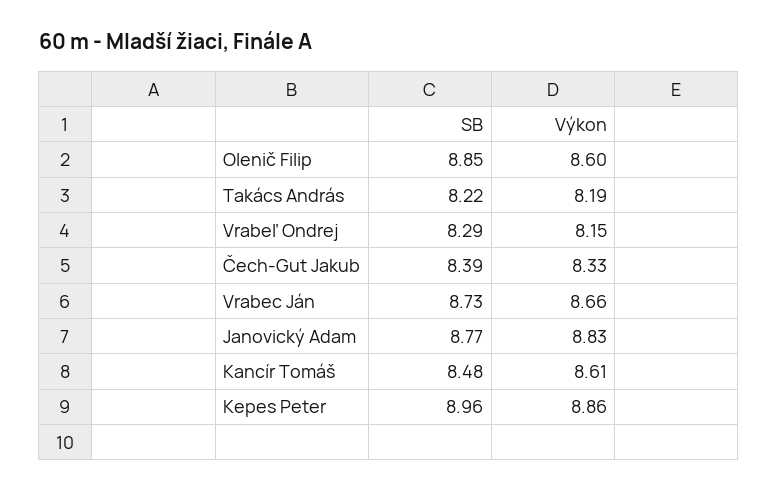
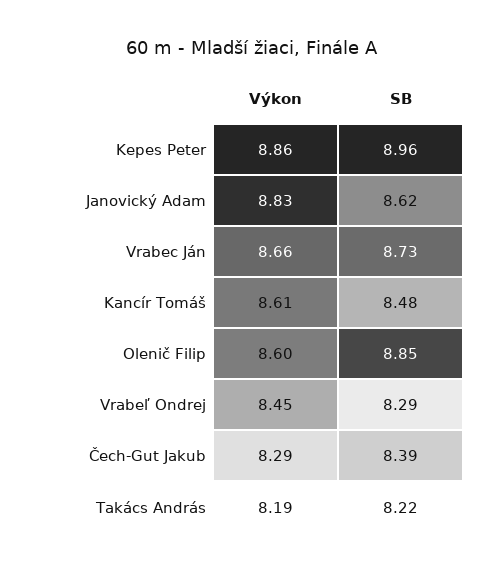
Výkon, Vrabeľ Ondrej: 8.15 -> 8.45
Výkon, Čech-Gut Jakub: 8.33 -> 8.29
SB, Janovický Adam: 8.77 -> 8.62

